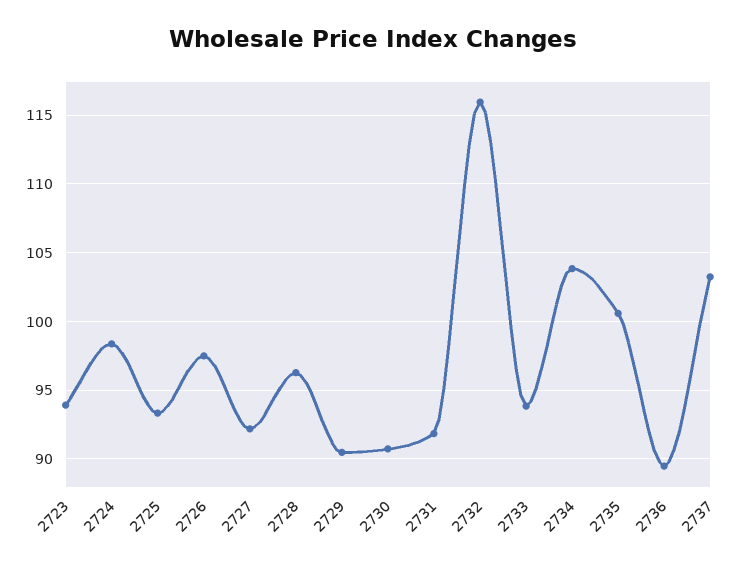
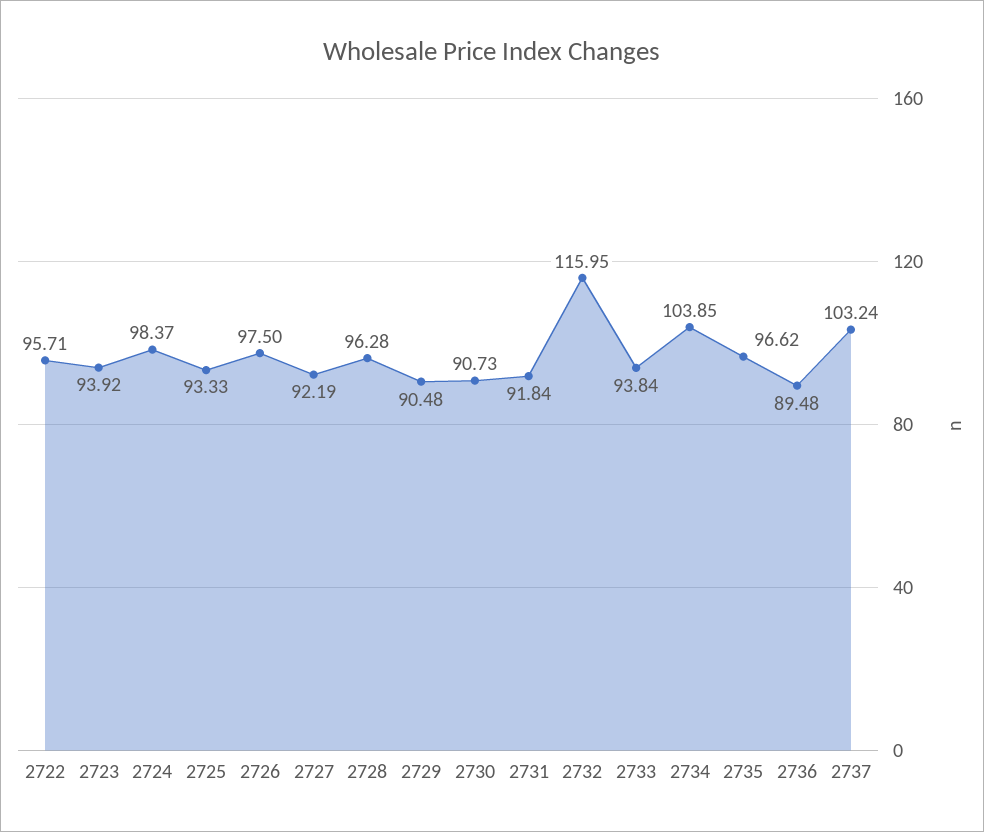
2735: 100.5 -> 96.62
2722: none -> 95.71

